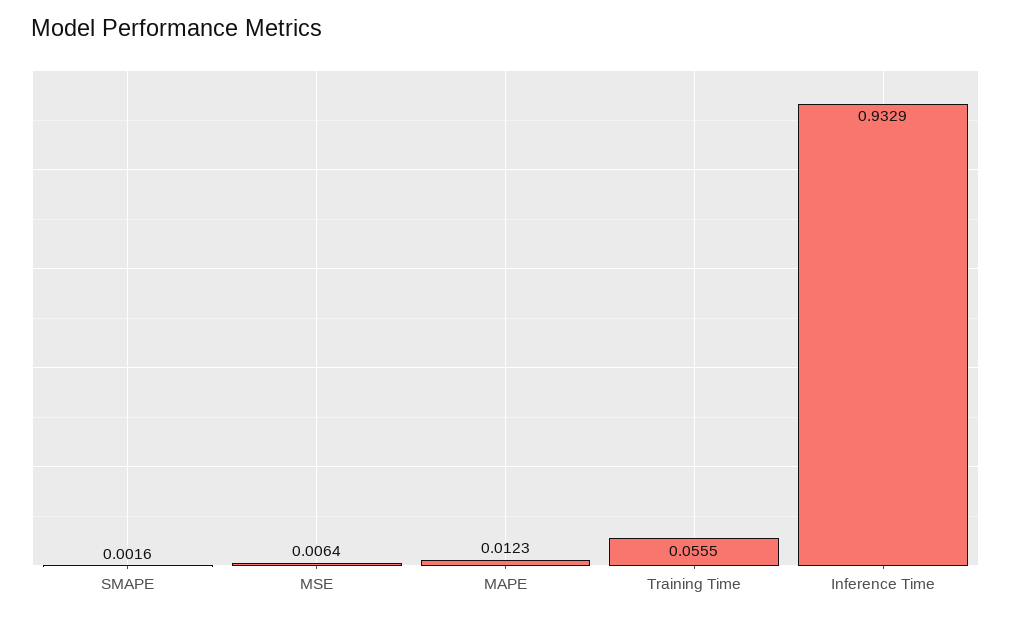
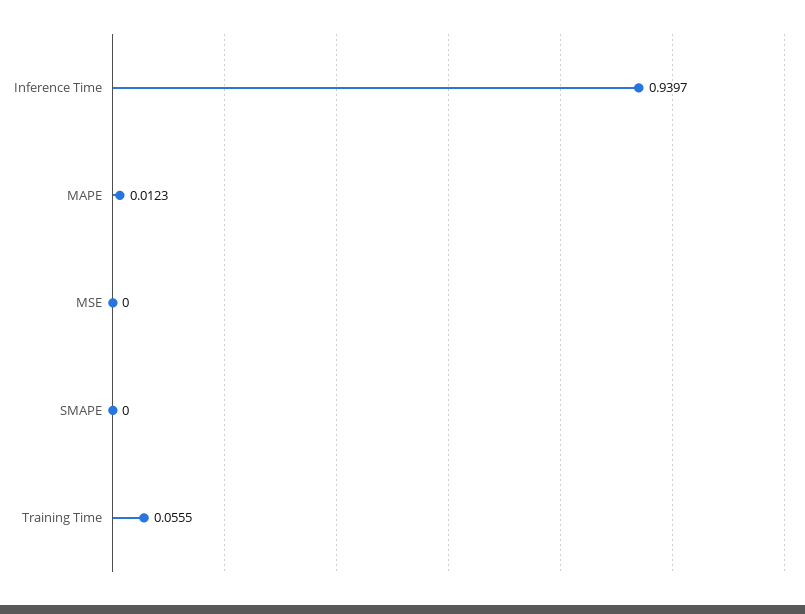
SMAPE: 0.0016 -> 0
MSE: 0.0064 -> 0
Inference Time: 0.9329 -> 0.9397

